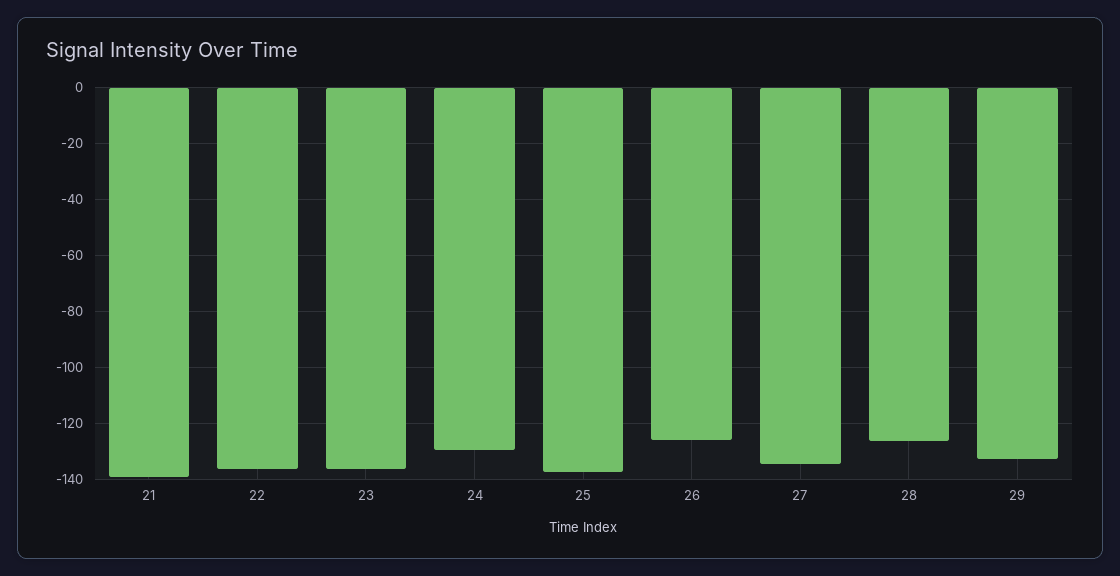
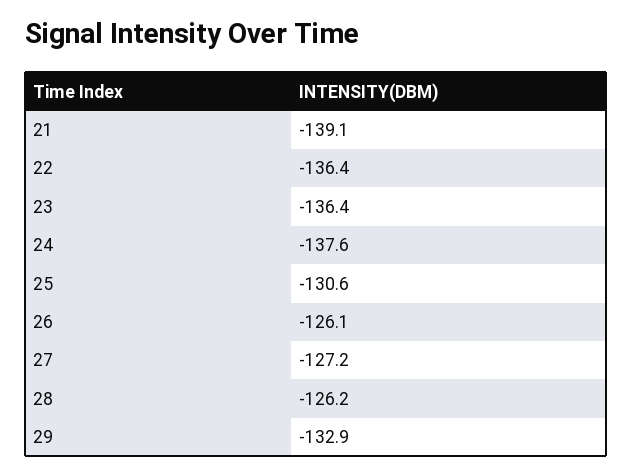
24: -130 -> -137.6
25: -137.5 -> -130.6
27: -135 -> -127.2

